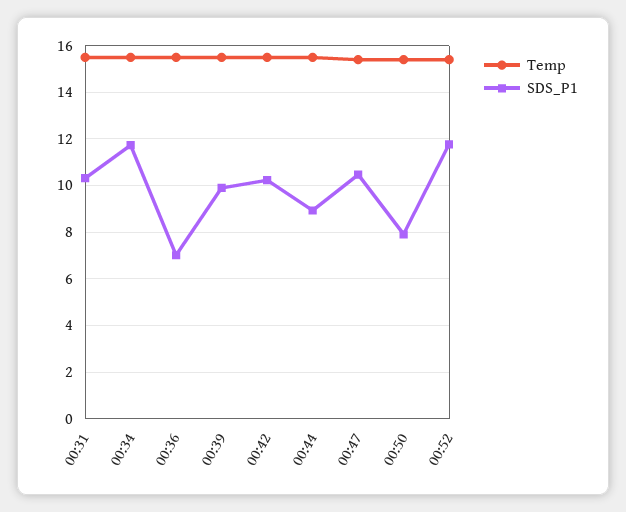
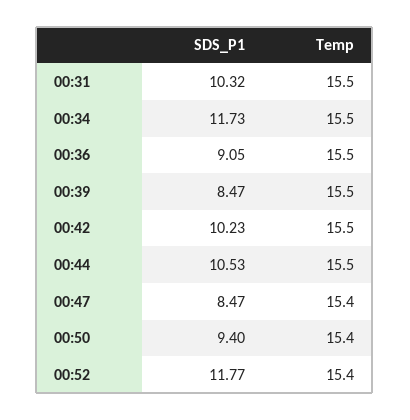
SDS_P1, 00:36: 7 -> 9.05
SDS_P1, 00:39: 10 -> 8.47
SDS_P1, 00:44: 9 -> 10.53
SDS_P1, 00:47: 10.5 -> 8.47
SDS_P1, 00:50: 8 -> 9.4

